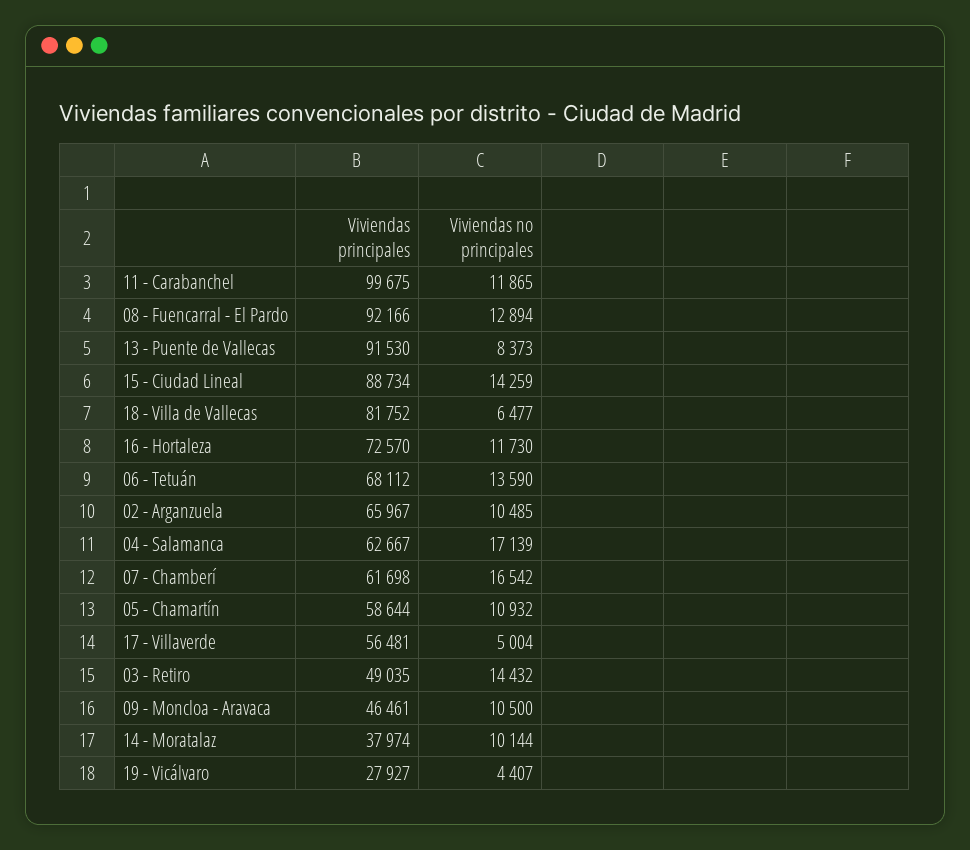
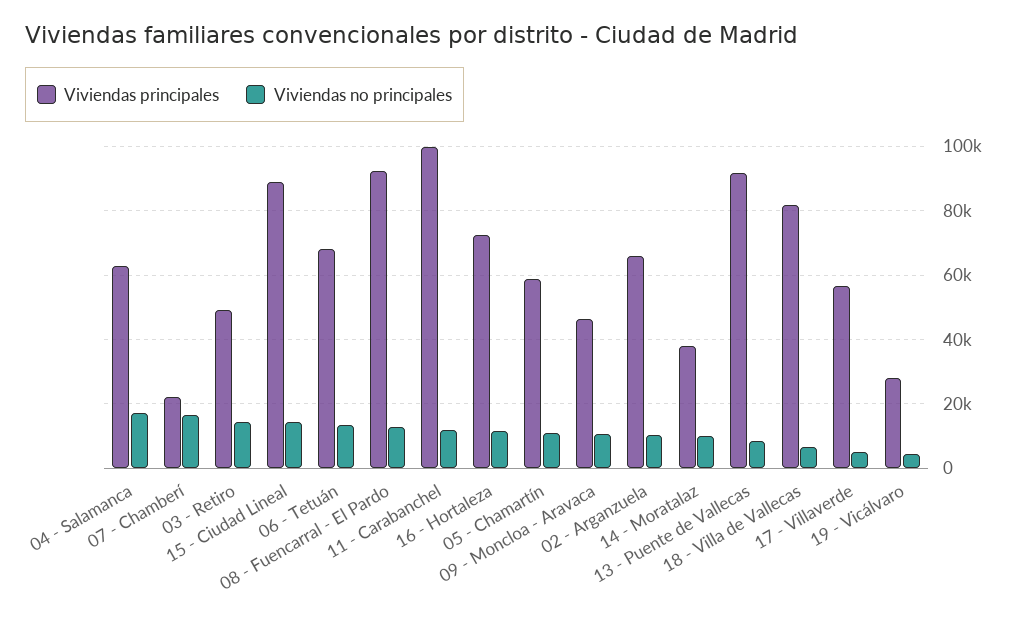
Viviendas principales, 07 - Chamberí: 61698 -> 22000

